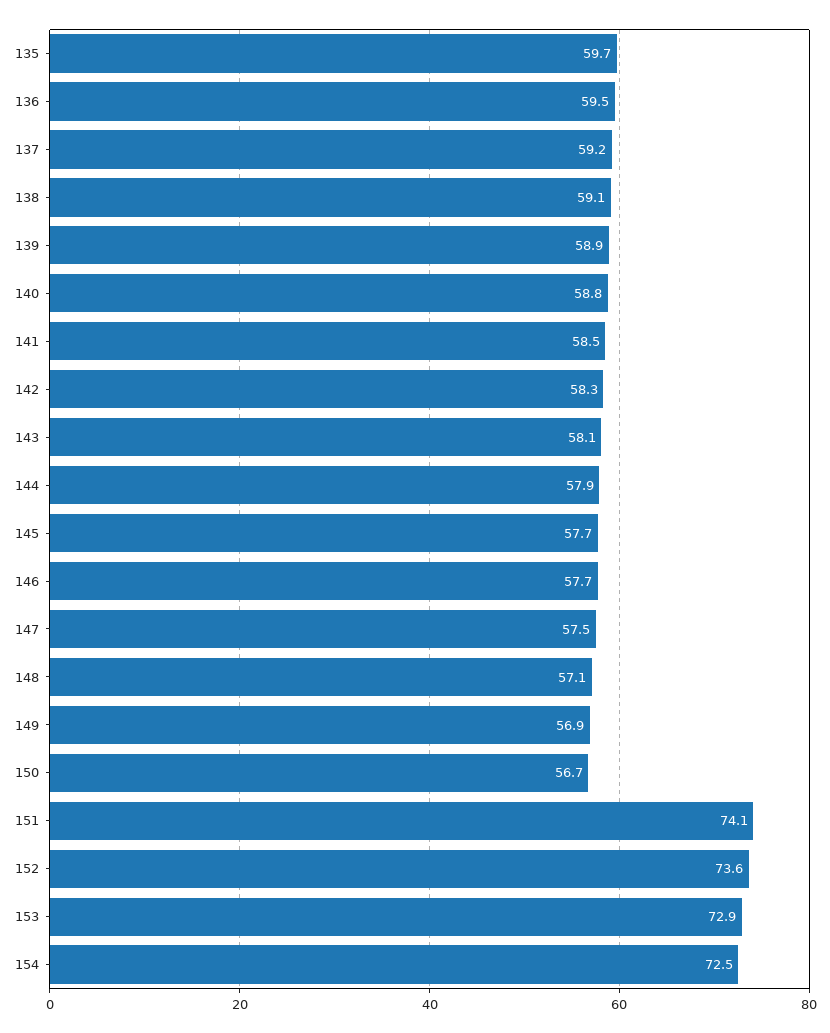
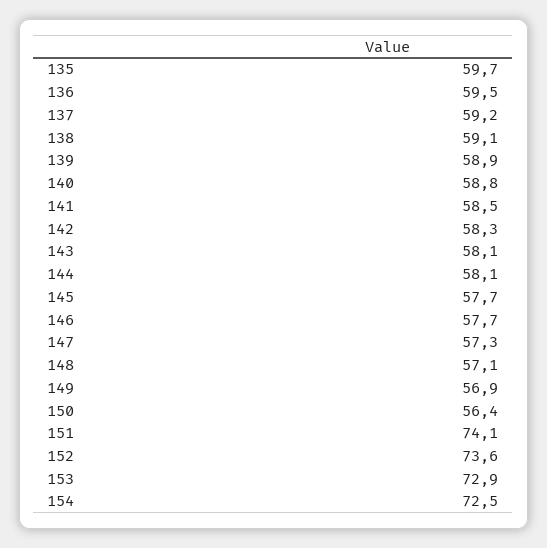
144: 57.9 -> 58.1
147: 57.5 -> 57.3
150: 56.7 -> 56.4

